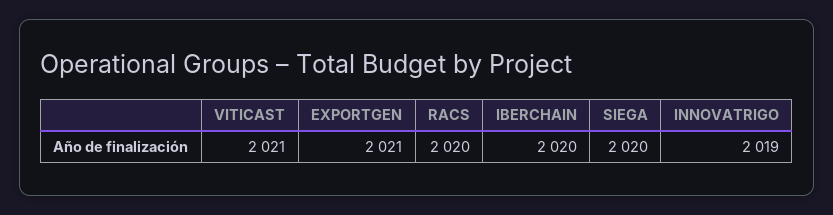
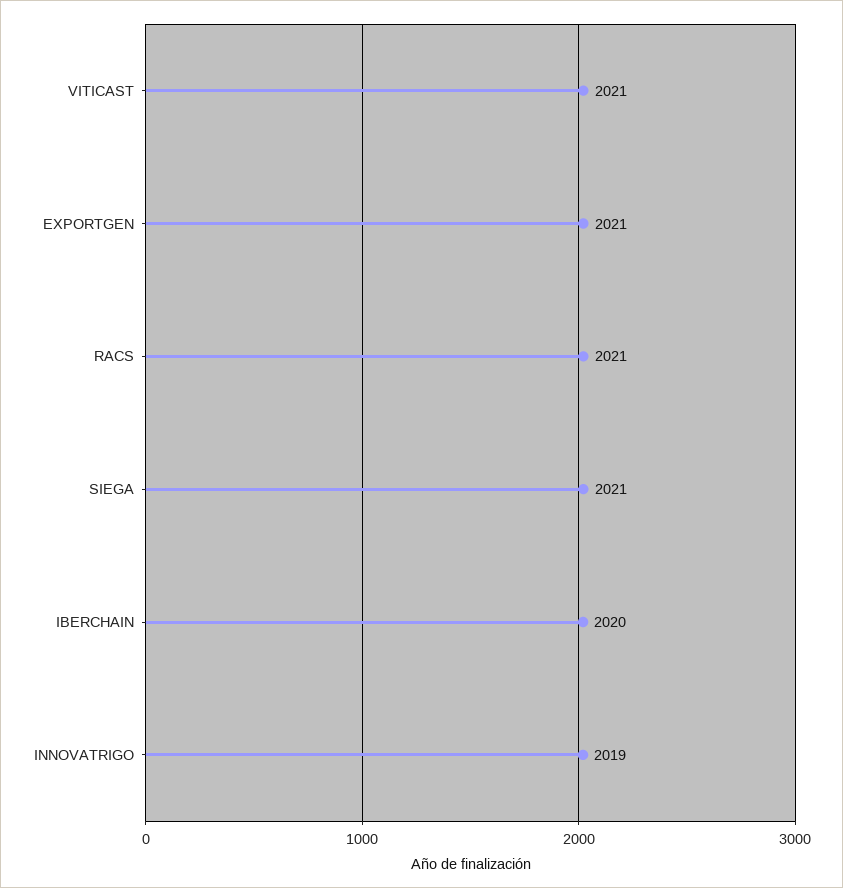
RACS: 2020 -> 2021
SIEGA: 2020 -> 2021

